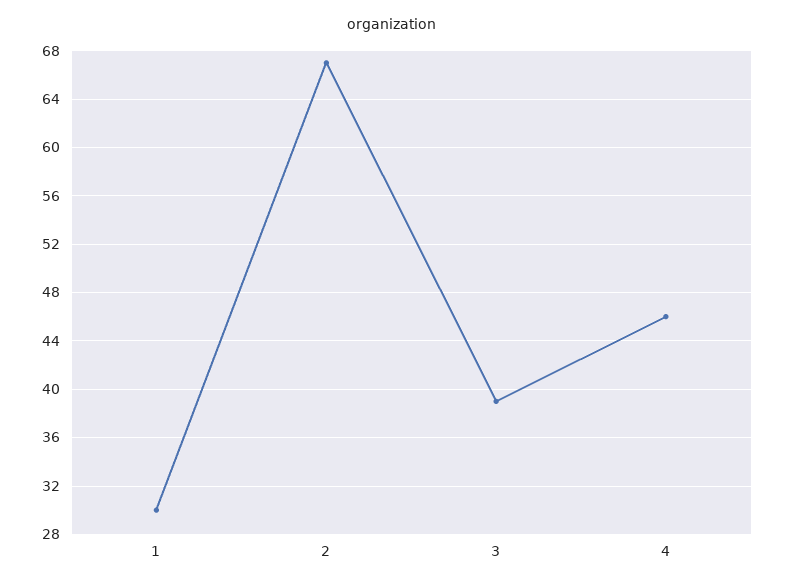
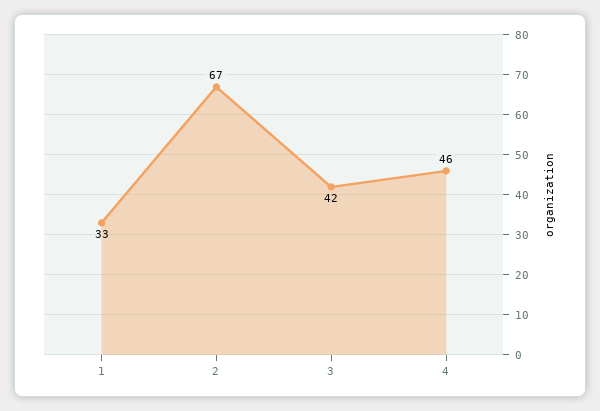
1: 30 -> 33
3: 39 -> 42

